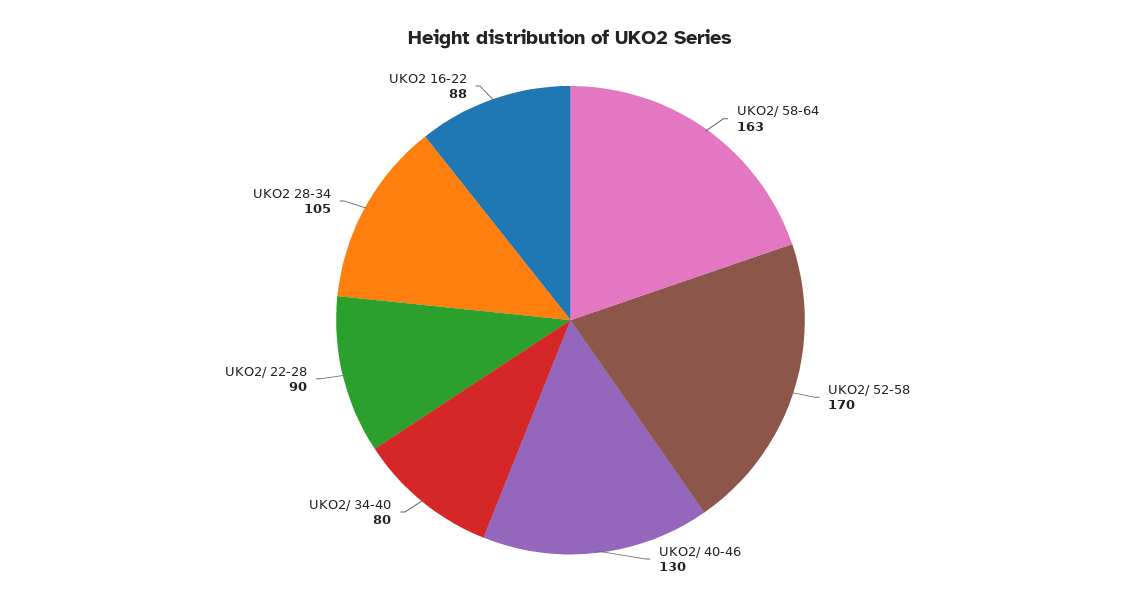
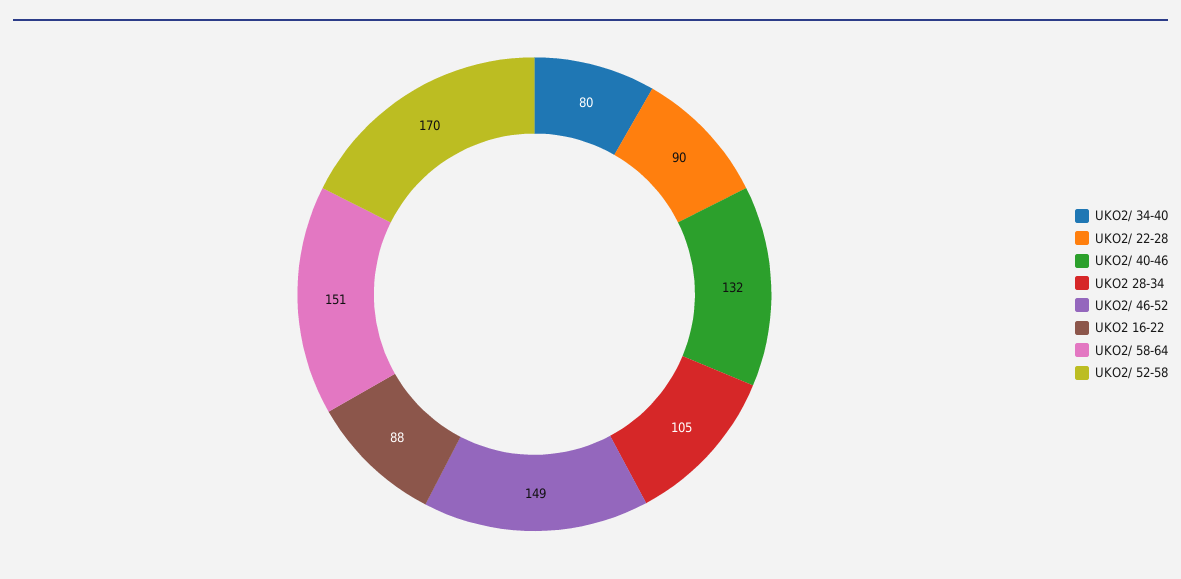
UKO2/ 58-64: 163 -> 151
UKO2/ 40-46: 130 -> 132
UKO2/ 46-52: none -> 149

